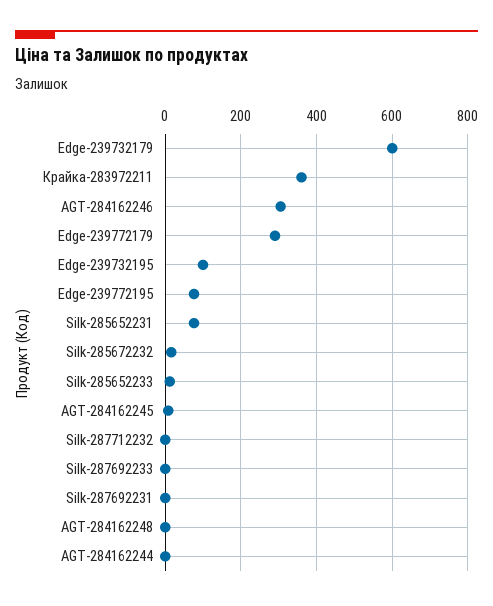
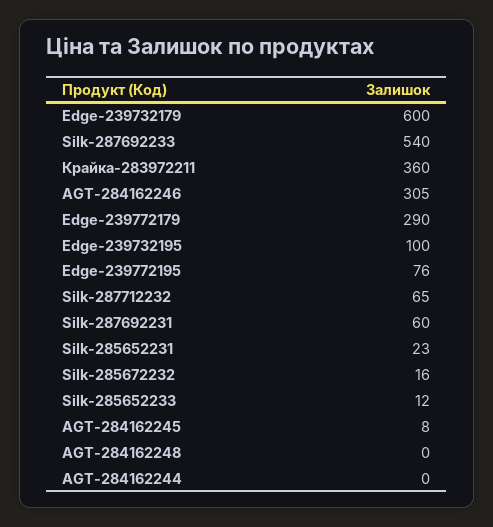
Silk-285652231: 80 -> 23
Silk-287712232: 0 -> 65
Silk-287692233: 0 -> 540
Silk-287692231: 0 -> 60

